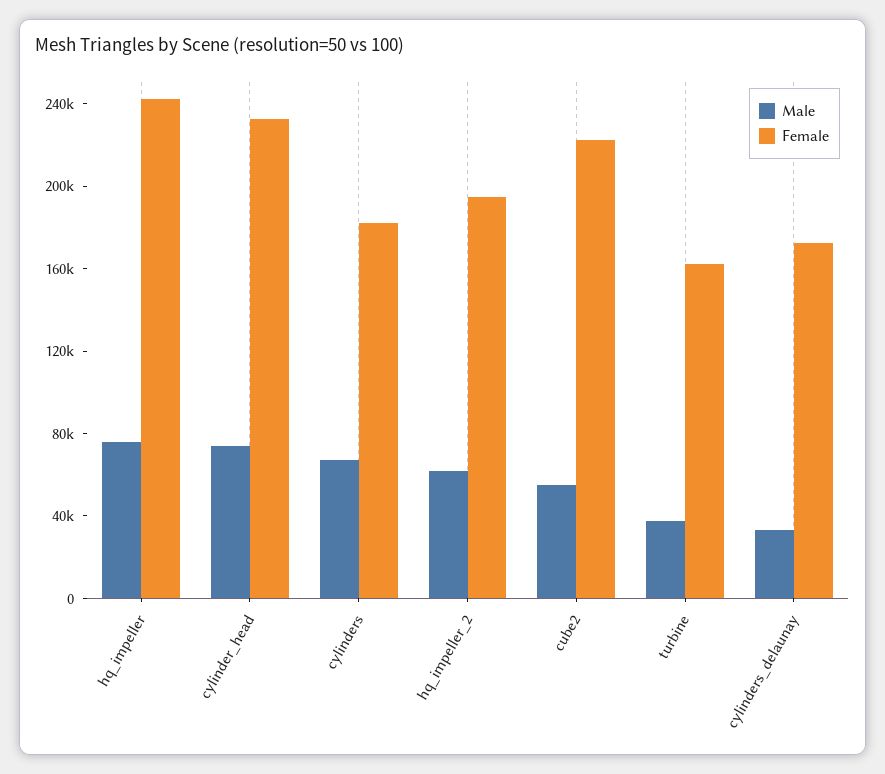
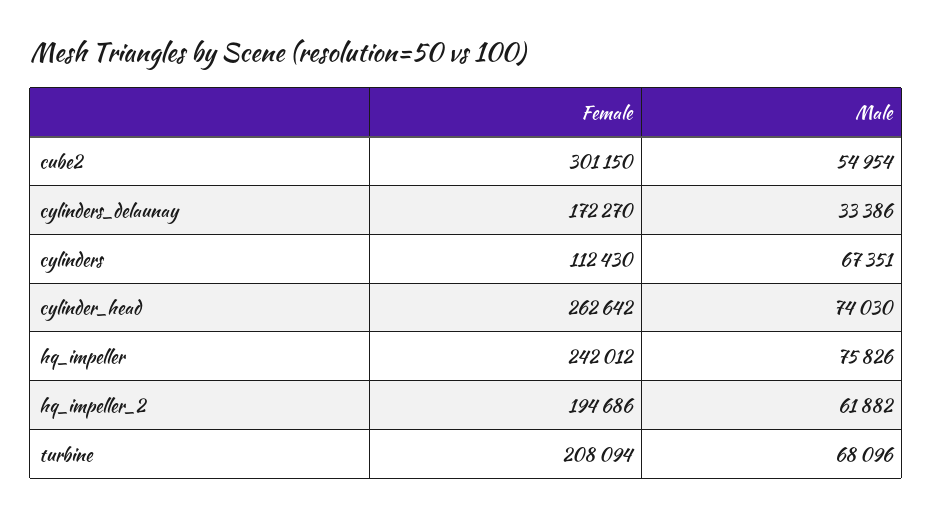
Female, cylinder_head: 230000 -> 262642
Female, cylinders: 180000 -> 112430
Female, cube2: 220000 -> 301150
Male, turbine: 40000 -> 68096
Female, turbine: 160000 -> 208094

